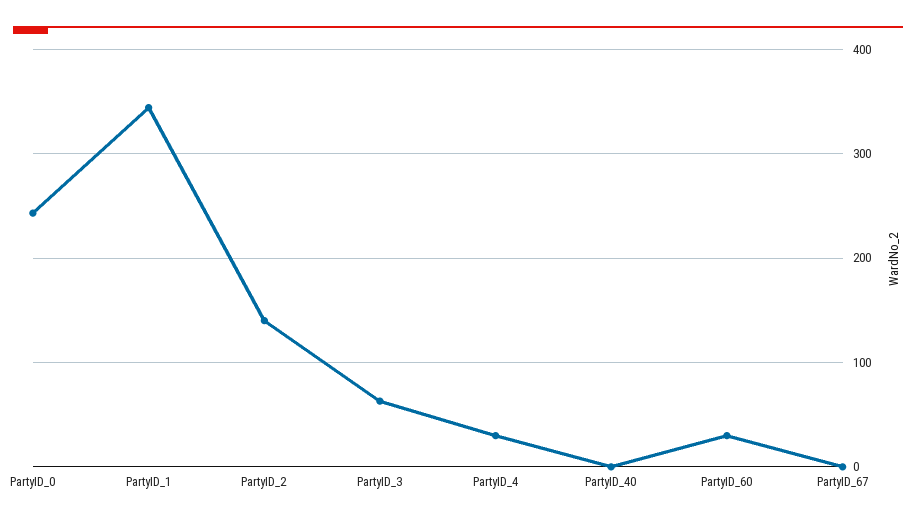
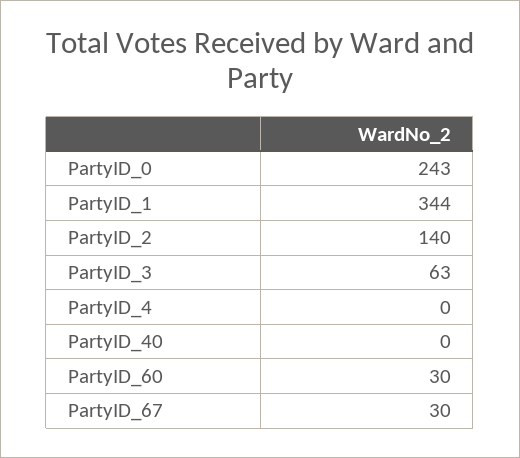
PartyID_4: 30 -> 0
PartyID_67: 0 -> 30

